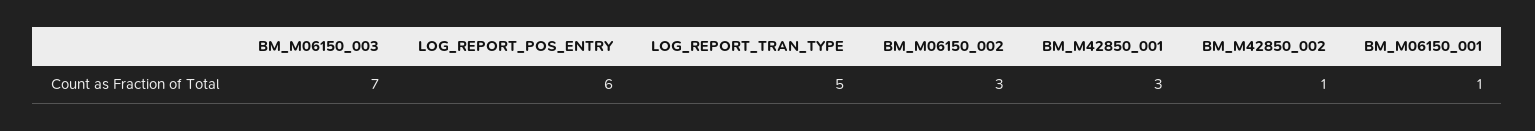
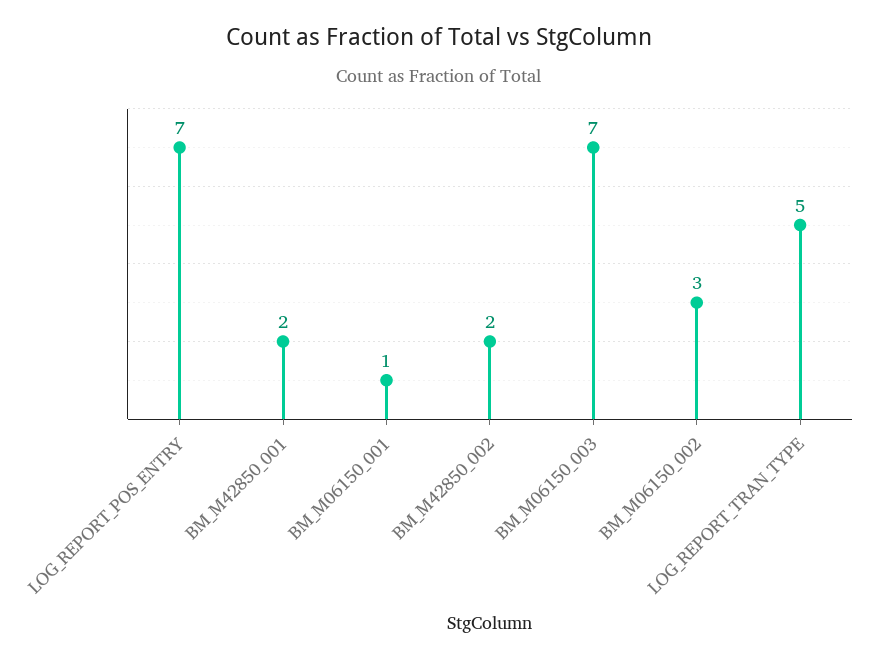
LOG_REPORT_POS_ENTRY: 6 -> 7
BM_M42850_001: 3 -> 2
BM_M42850_002: 1 -> 2

